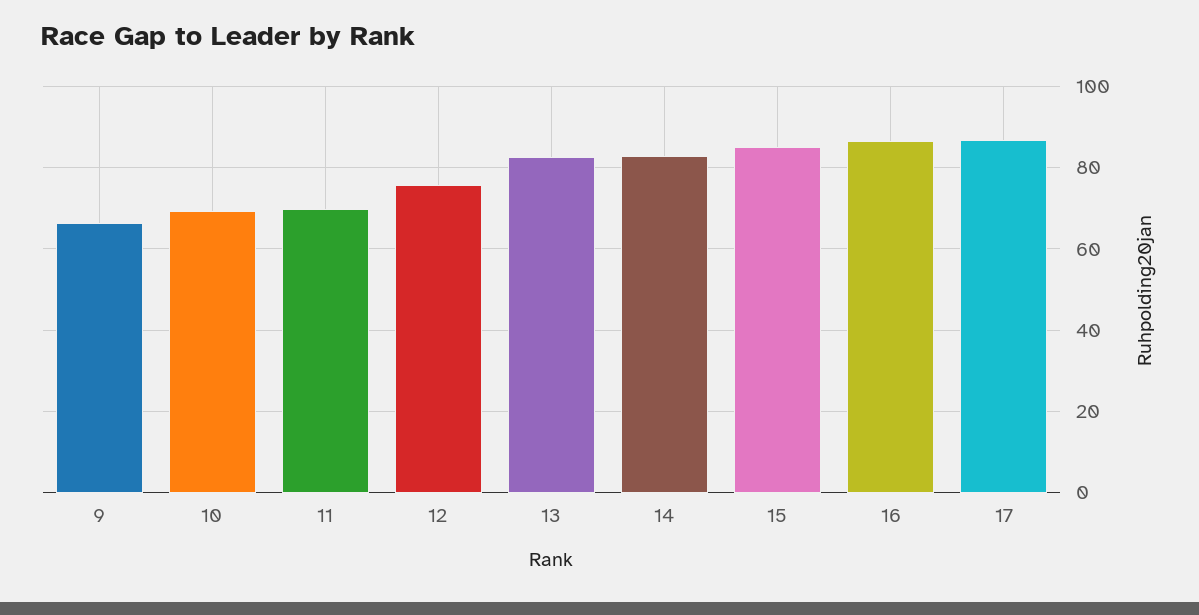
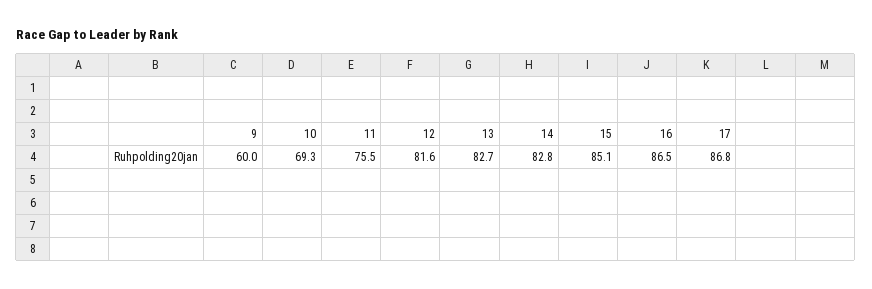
9: 66 -> 60
11: 70 -> 75.5
12: 76 -> 81.6

